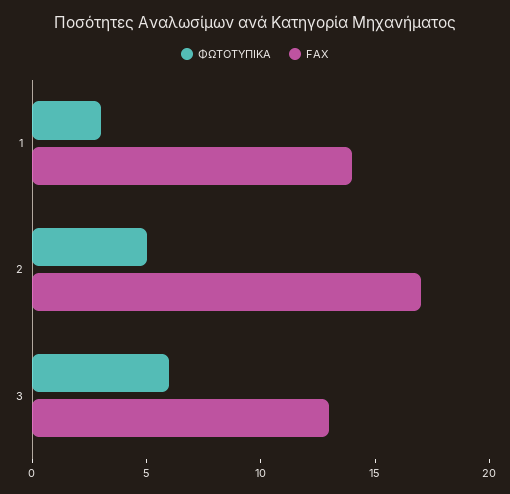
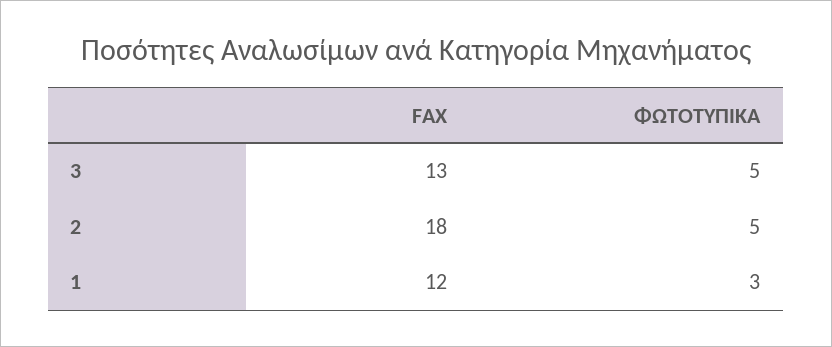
FAX, 1: 14 -> 12
FAX, 2: 17 -> 18
ΦΩΤΟΤΥΠΙΚΑ, 3: 6 -> 5

